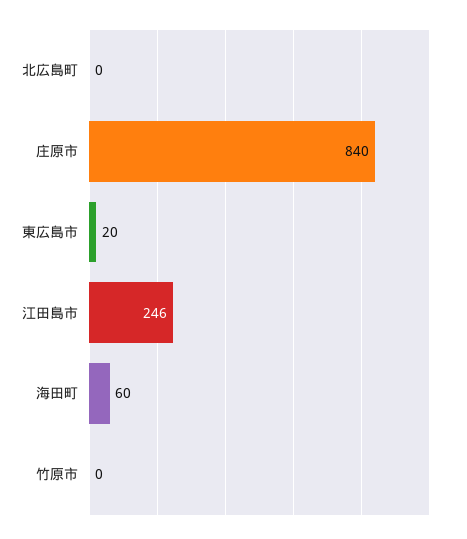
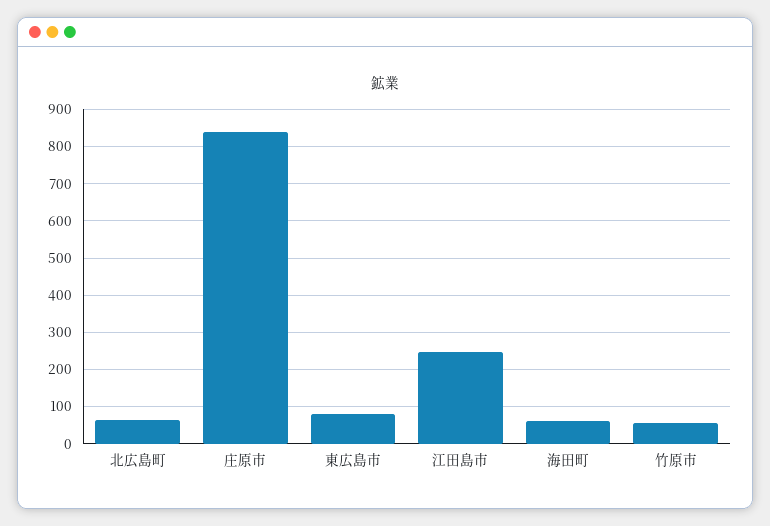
北広島町: 0 -> 60
東広島市: 20 -> 80
竹原市: 0 -> 60

